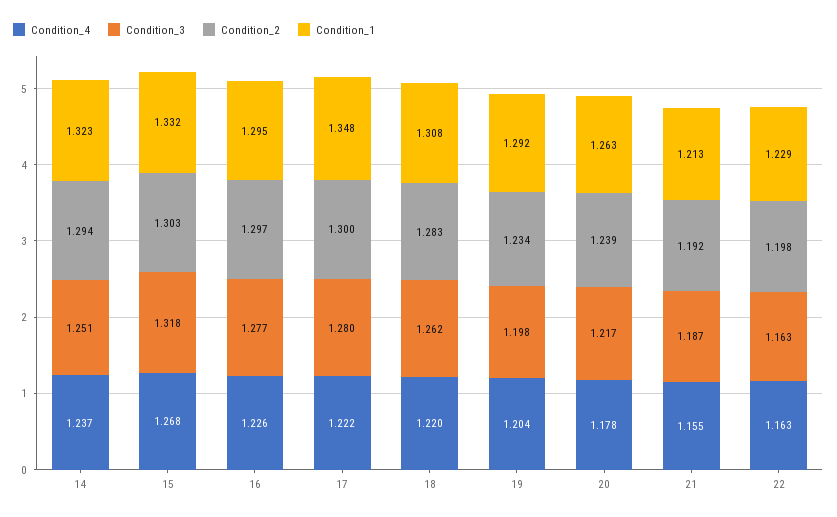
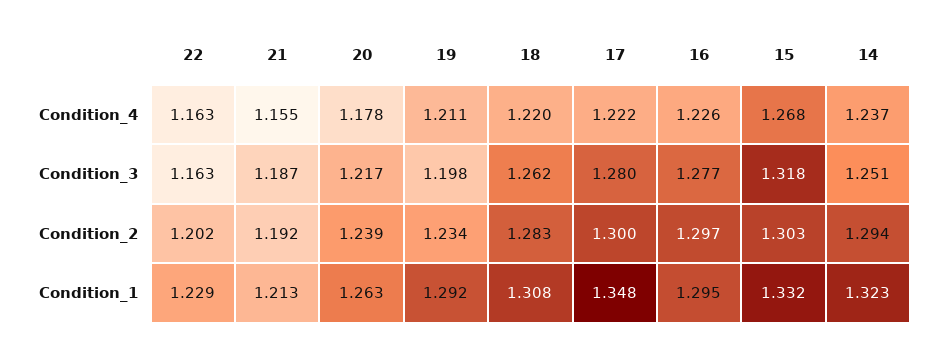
Condition_4, 19: 1.204 -> 1.211
Condition_2, 22: 1.198 -> 1.202

